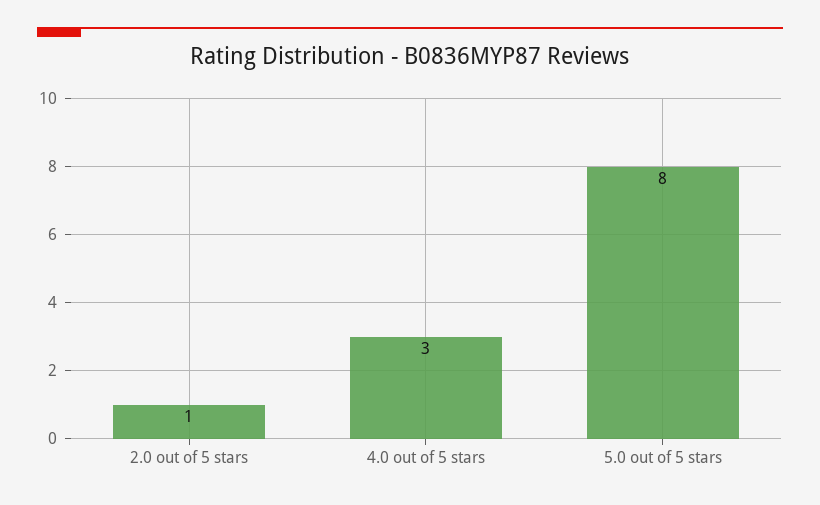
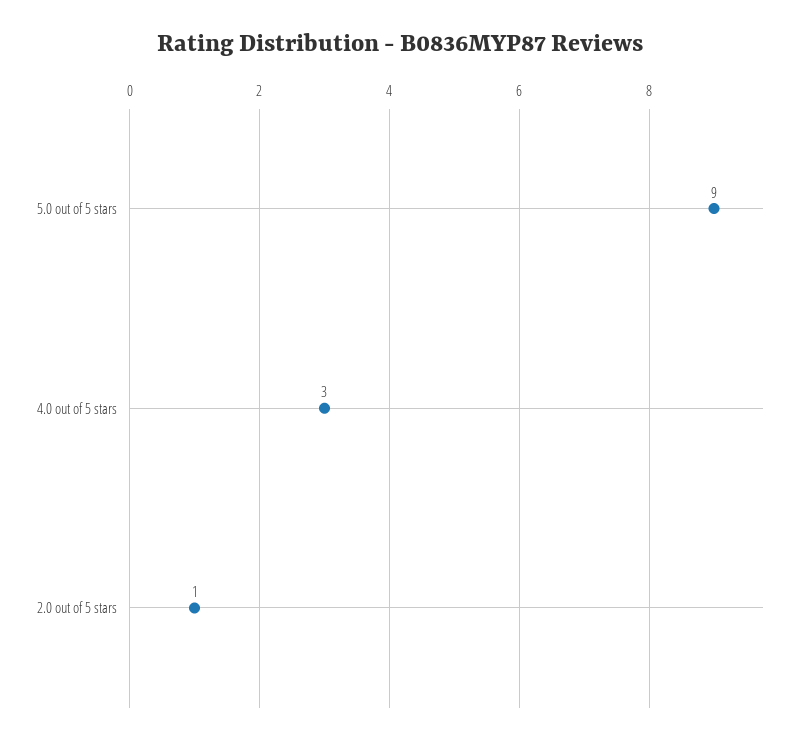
5.0 out of 5 stars: 8 -> 9

